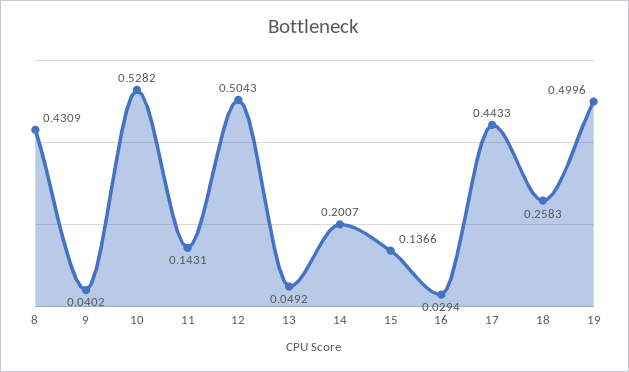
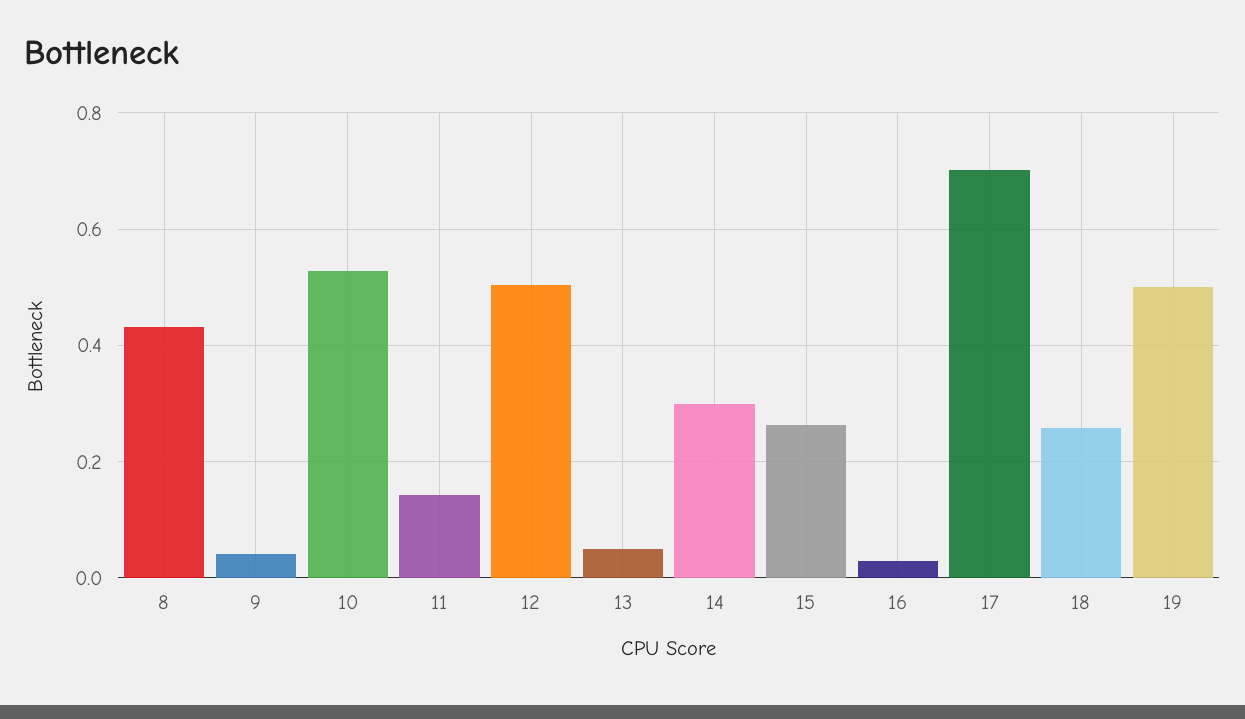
14: 0.2007 -> 0.3
15: 0.1366 -> 0.26
17: 0.4433 -> 0.7

